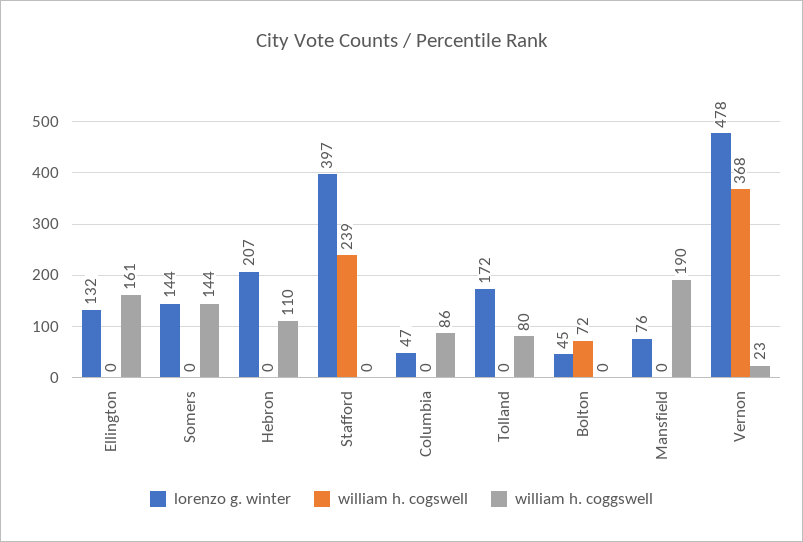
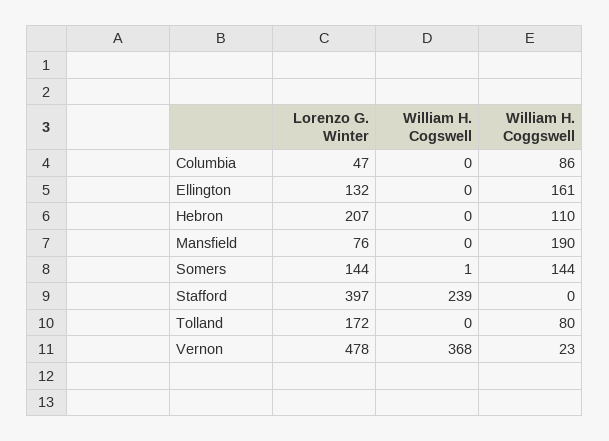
william h. cogswell, Somers: 0 -> 1
lorenzo g. winter, Bolton: 45 -> none
william h. cogswell, Bolton: 72 -> none
william h. coggswell, Bolton: 0 -> none

